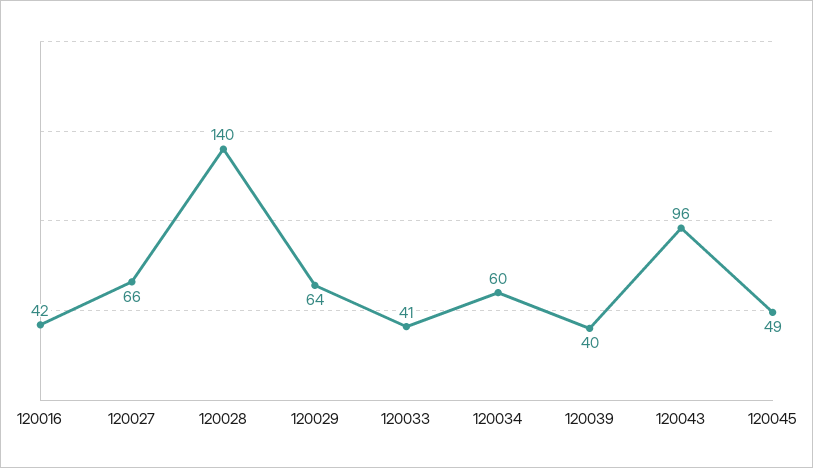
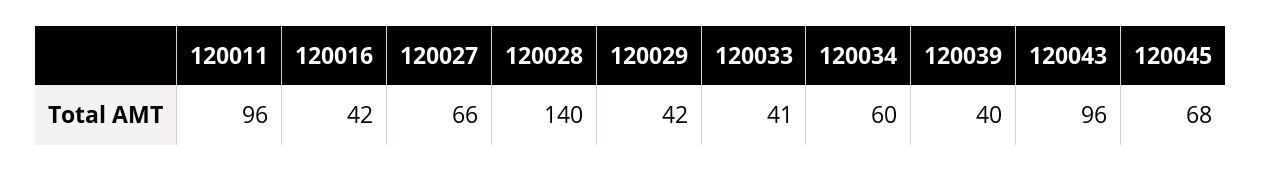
120029: 64 -> 42
120045: 49 -> 68
120011: none -> 96

